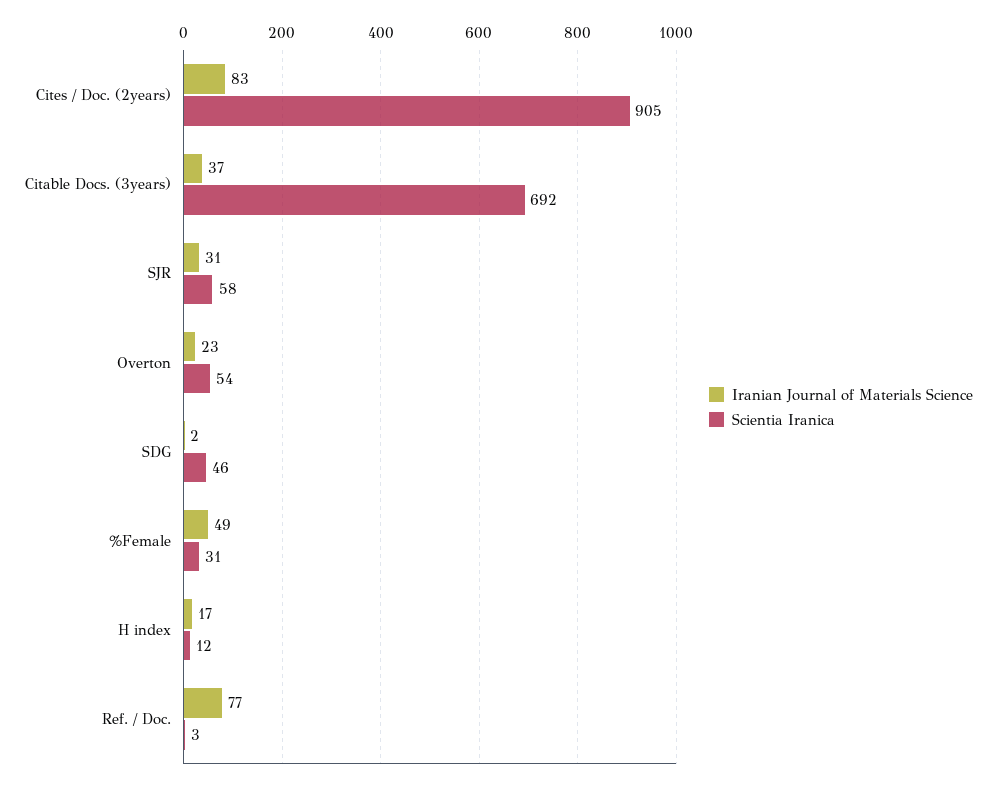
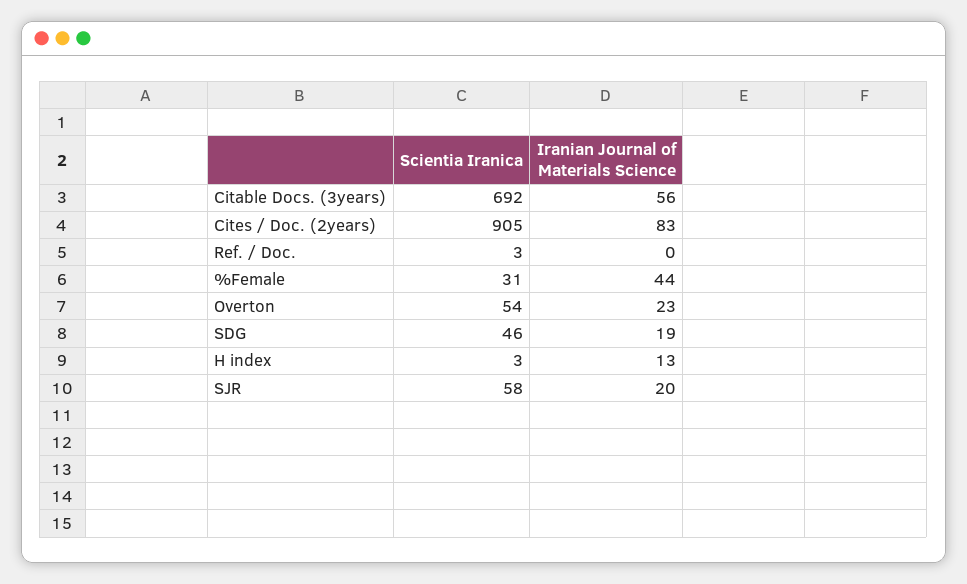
Iranian Journal of Materials Science, Citable Docs. (3years): 37 -> 56
Iranian Journal of Materials Science, SJR: 31 -> 20
Iranian Journal of Materials Science, SDG: 2 -> 19
Iranian Journal of Materials Science, %Female: 49 -> 44
Iranian Journal of Materials Science, H index: 17 -> 13
Scientia Iranica, H index: 12 -> 3
Iranian Journal of Materials Science, Ref. / Doc.: 77 -> 0

